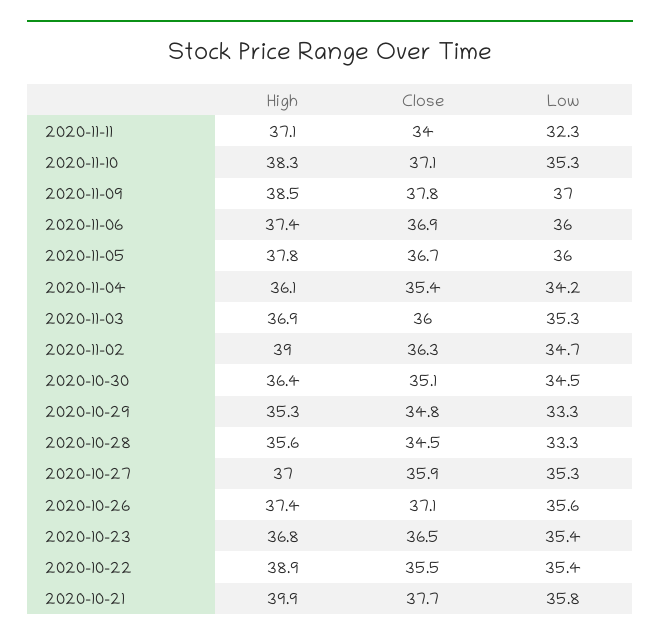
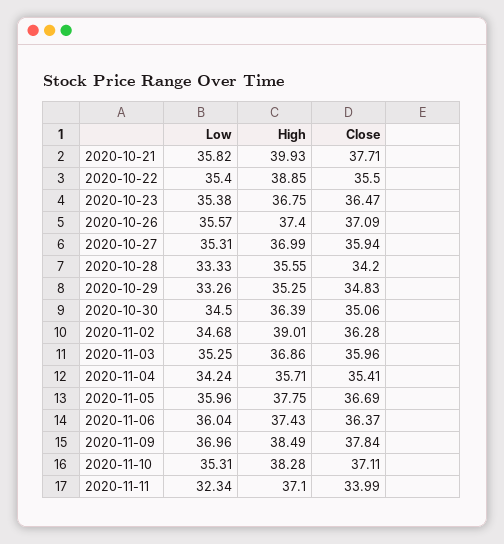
Close, 2020-11-06: 36.9 -> 36.37
High, 2020-11-04: 36.1 -> 35.71
Close, 2020-10-28: 34.5 -> 34.2

